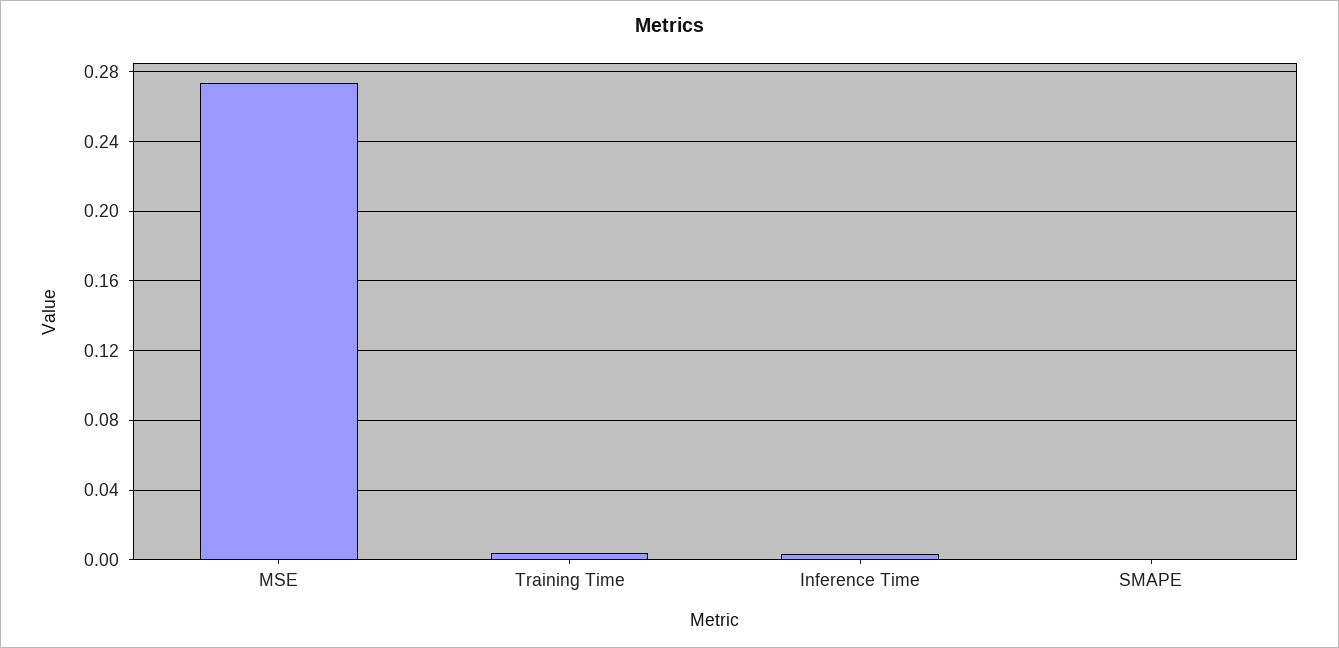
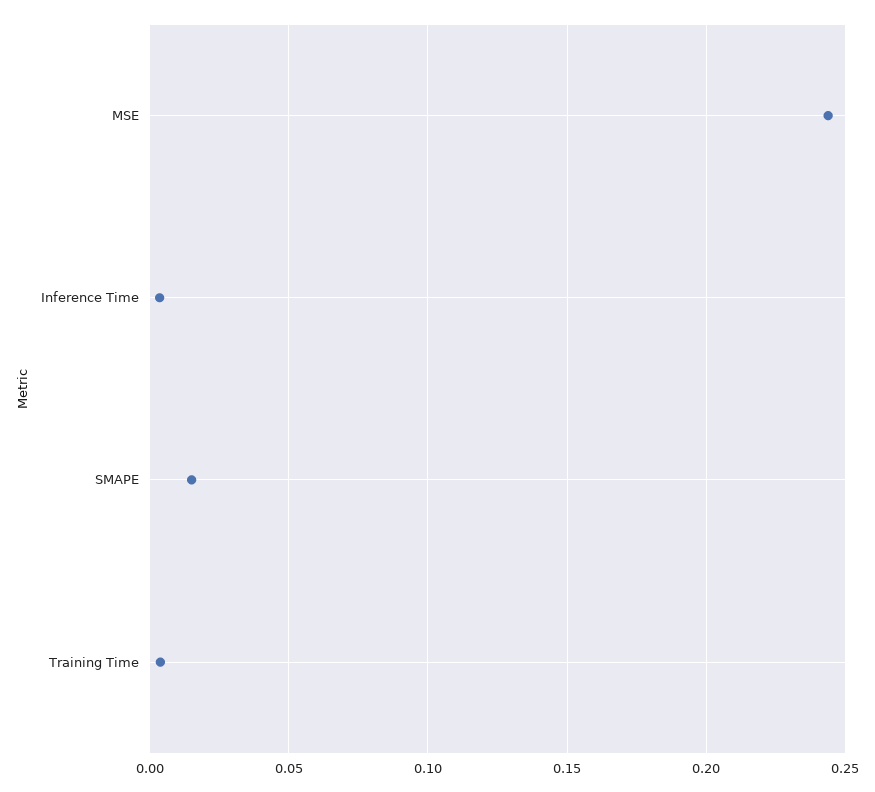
MSE: 0.275 -> 0.245
SMAPE: 0 -> 0.015

